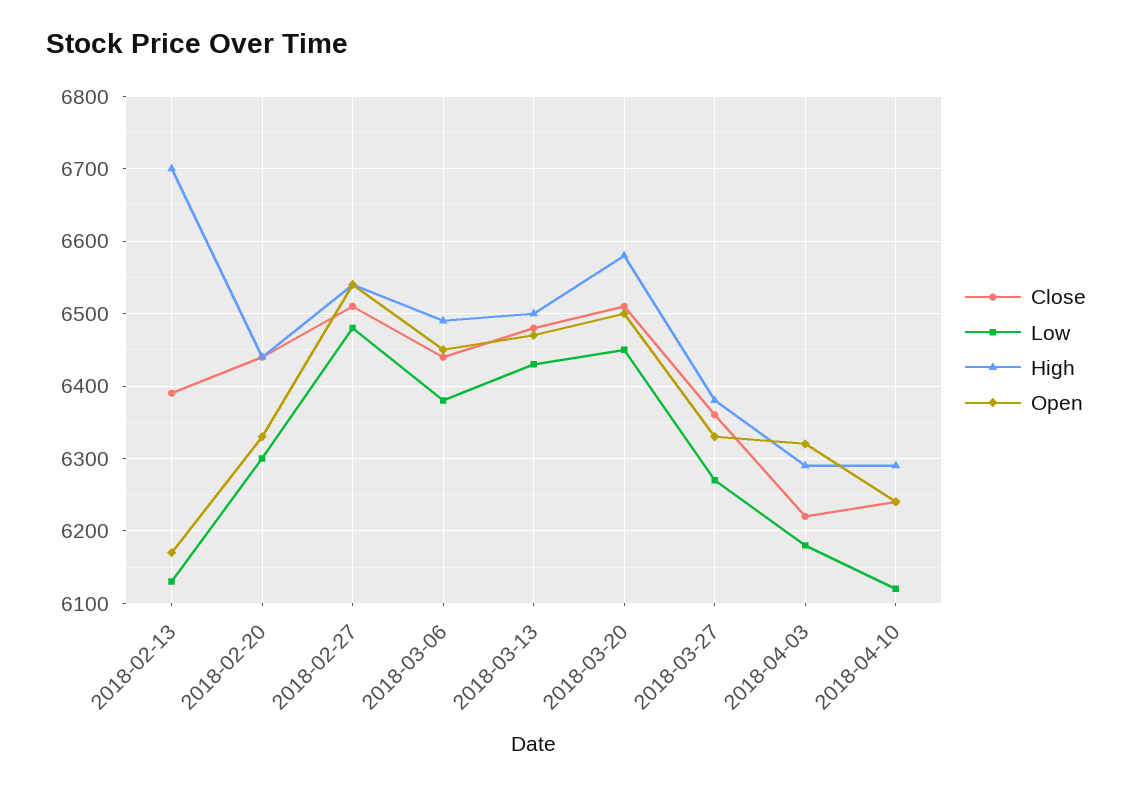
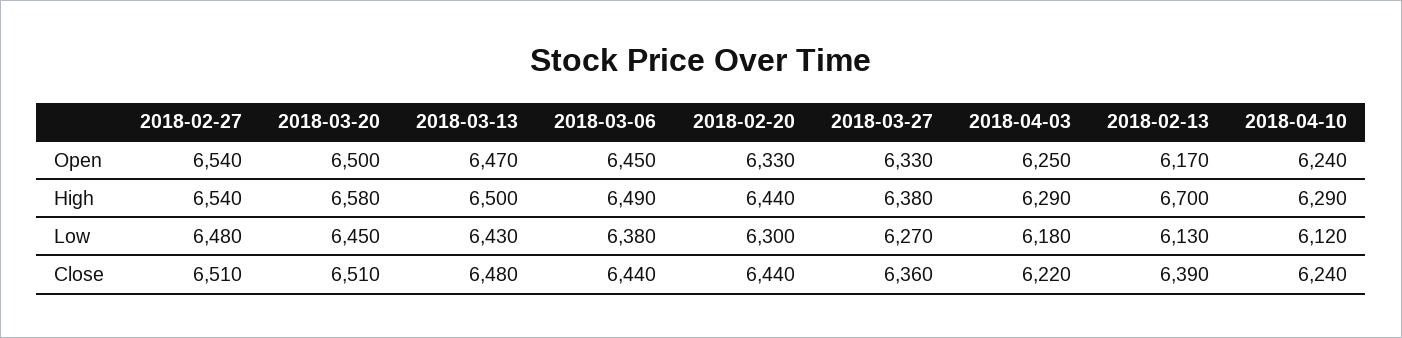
Open, 2018-04-03: 6320 -> 6250

